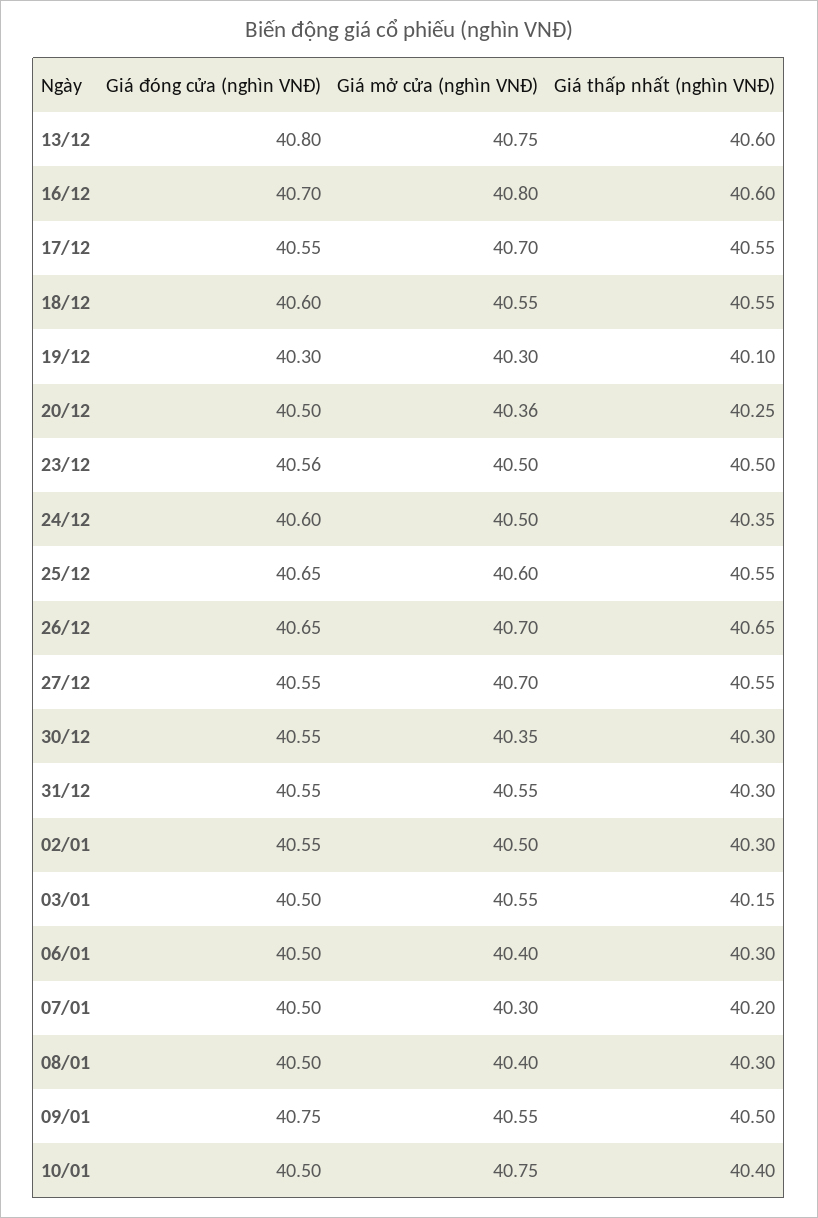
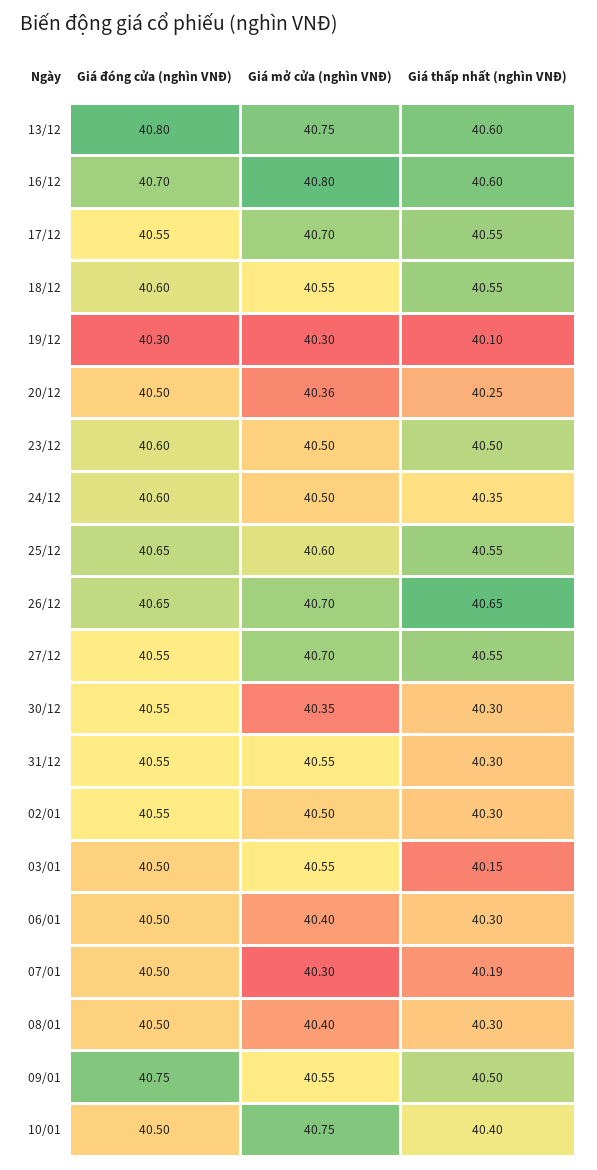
Giá đóng cửa (nghìn VNĐ), 23/12: 40.56 -> 40.6
Giá thấp nhất (nghìn VNĐ), 07/01: 40.2 -> 40.19

